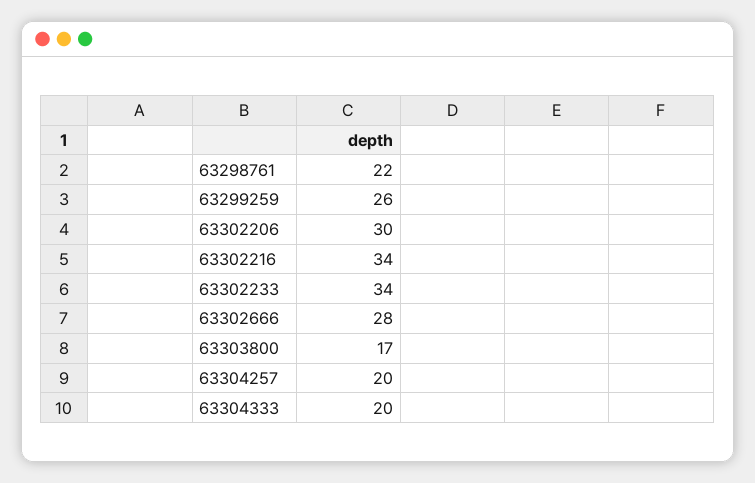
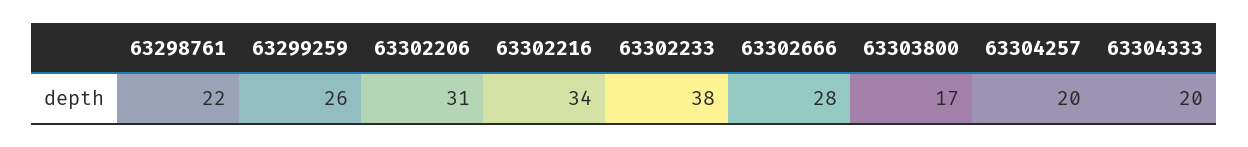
63302206: 30 -> 31
63302233: 34 -> 38

